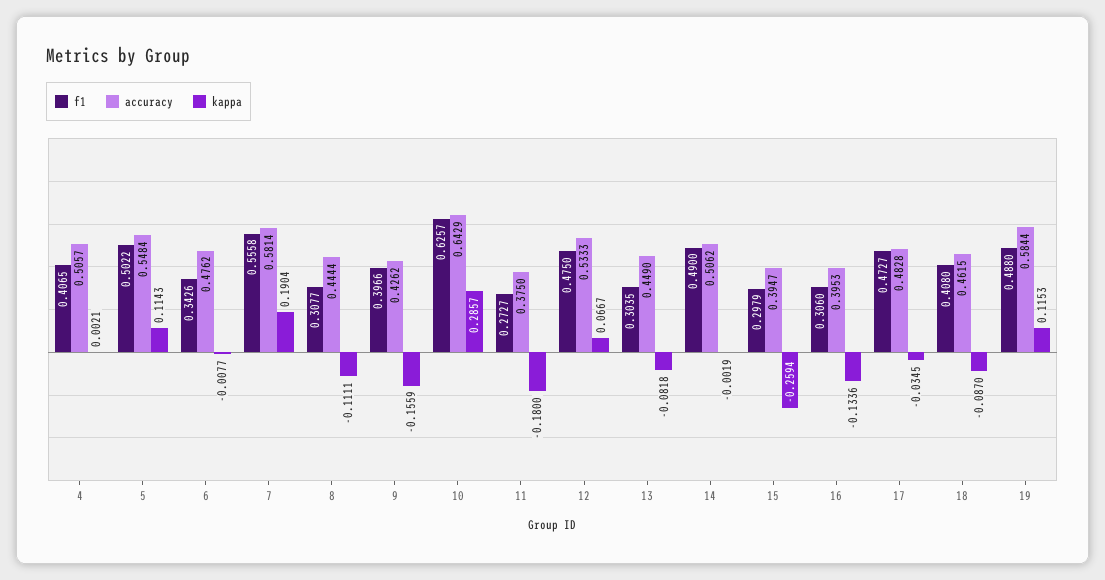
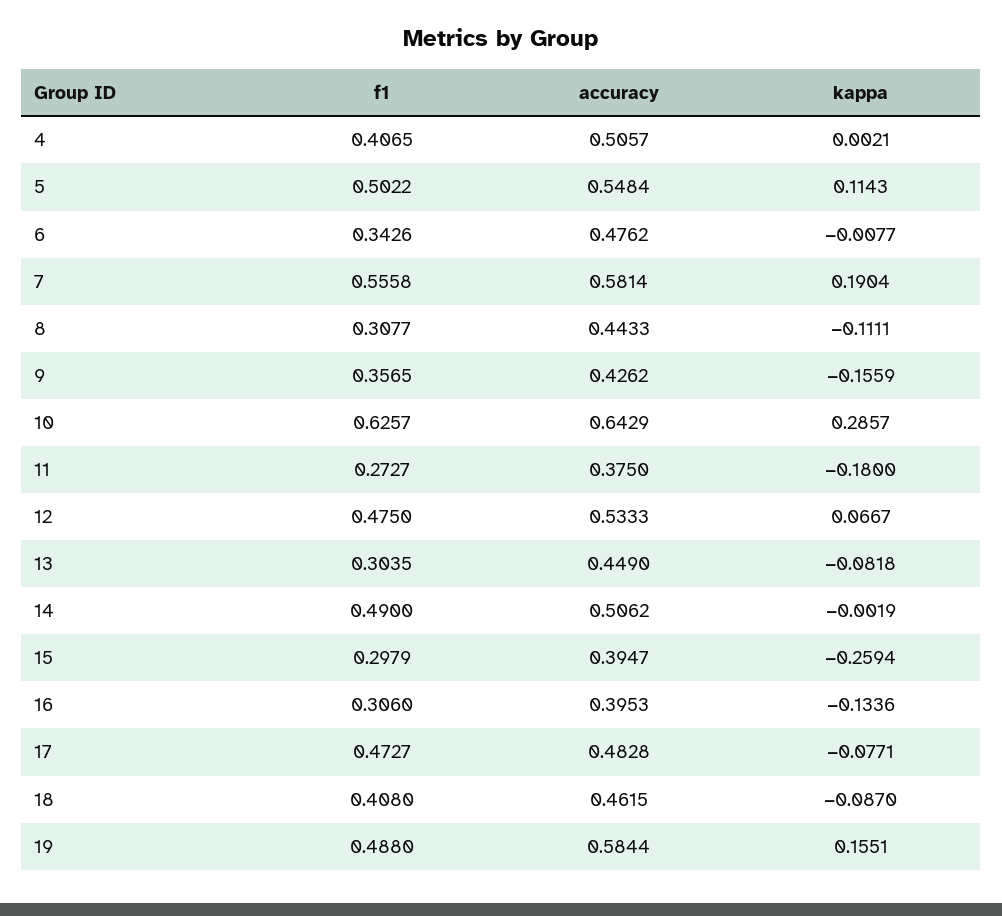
accuracy, 8: 0.4444 -> 0.4433
f1, 9: 0.3966 -> 0.3565
kappa, 17: -0.0345 -> -0.0771
kappa, 19: 0.1153 -> 0.1551

